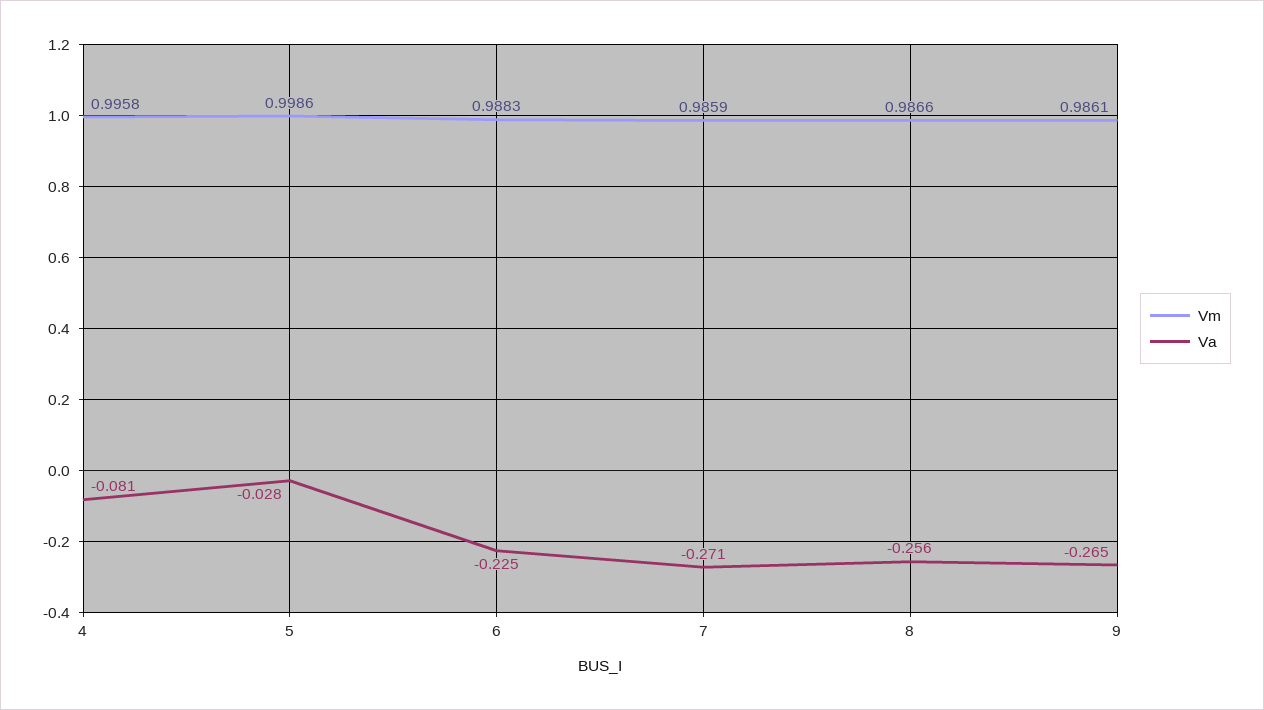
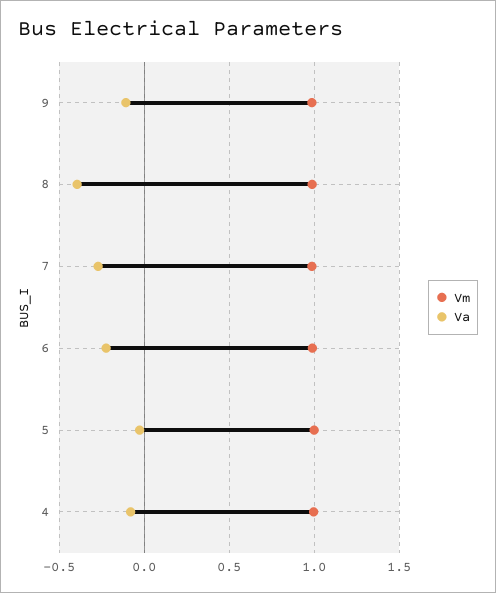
Va, 8: -0.256 -> -0.4
Va, 9: -0.265 -> -0.1

